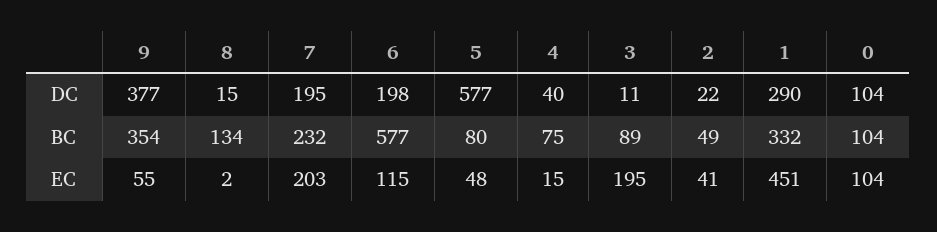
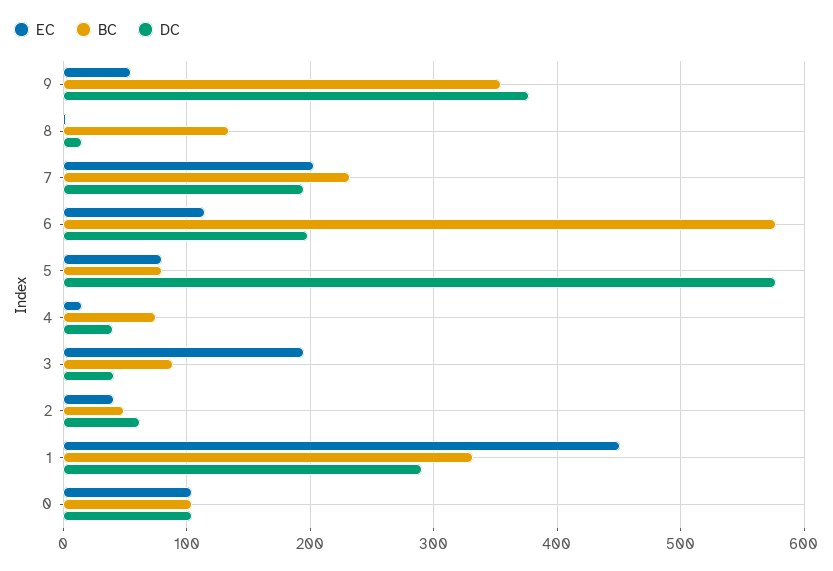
DC, 3: 11 -> 40
DC, 2: 22 -> 60
EC, 5: 48 -> 80

